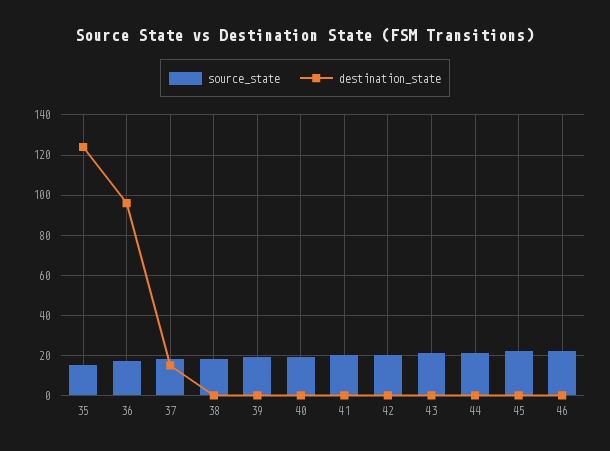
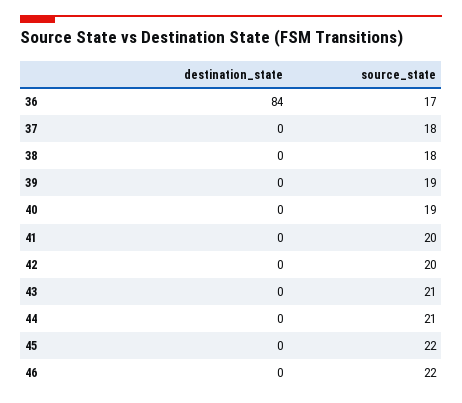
source_state, 35: 15 -> none
destination_state, 35: 125 -> none
destination_state, 36: 95 -> 84
destination_state, 37: 15 -> 0

